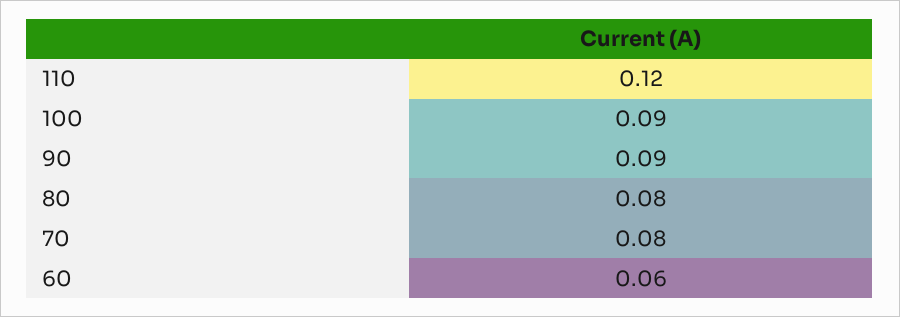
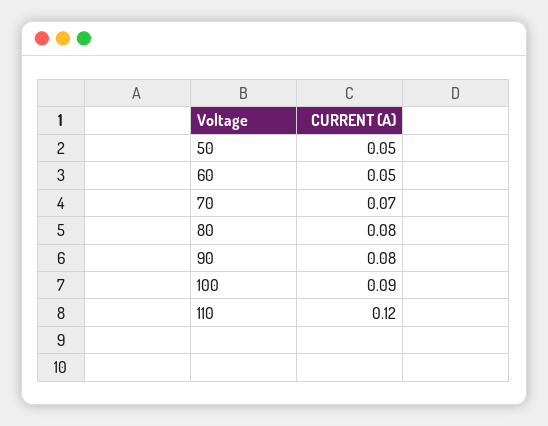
90: 0.09 -> 0.08
70: 0.08 -> 0.07
60: 0.06 -> 0.05
50: none -> 0.05

